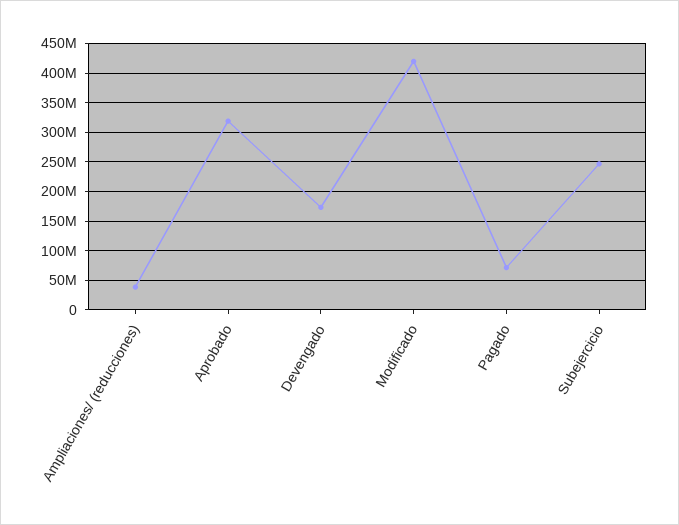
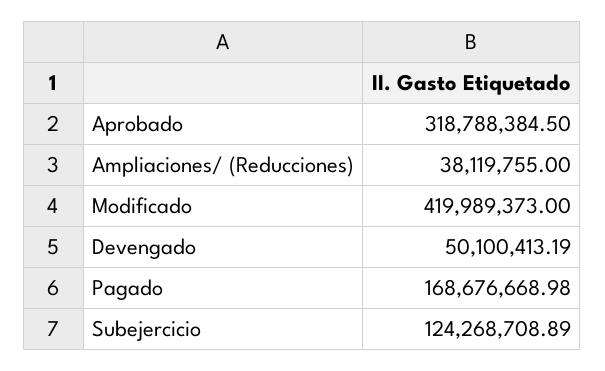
Devengado: 175000000 -> 50100413.19
Pagado: 75000000 -> 168676668.98
Subejercicio: 250000000 -> 124268708.89

